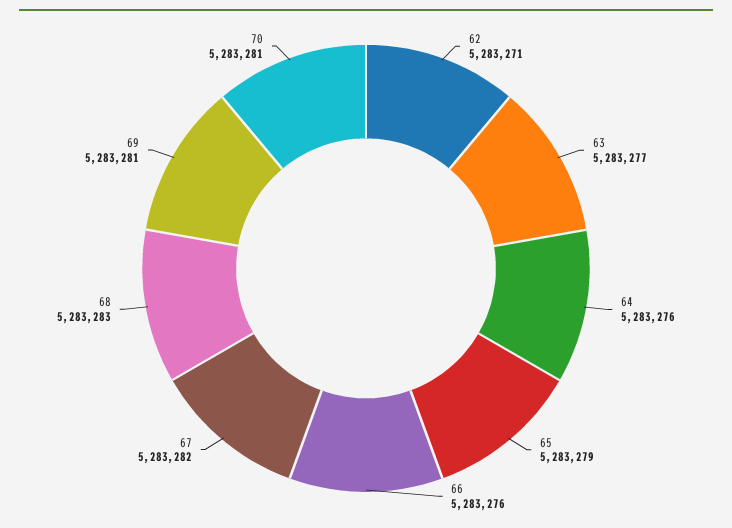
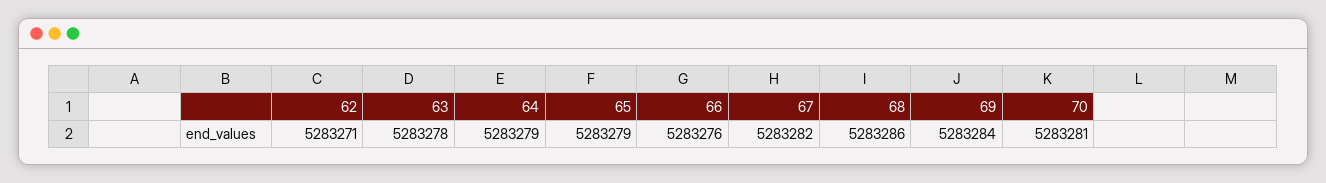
63: 5283277 -> 5283278
64: 5283276 -> 5283279
68: 5283283 -> 5283286
69: 5283281 -> 5283284

